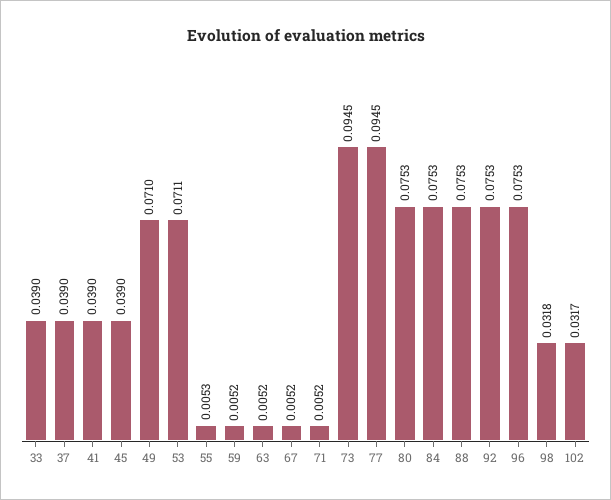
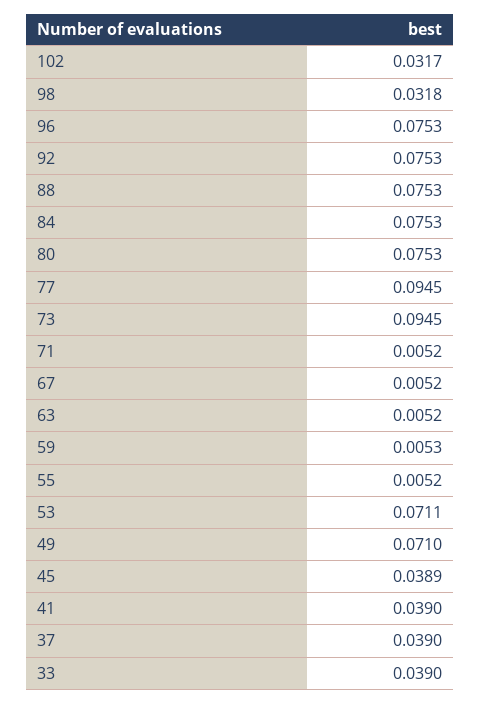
45: 0.039 -> 0.0389
55: 0.0053 -> 0.0052
59: 0.0052 -> 0.0053

